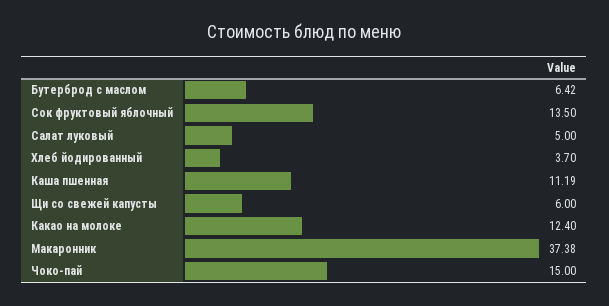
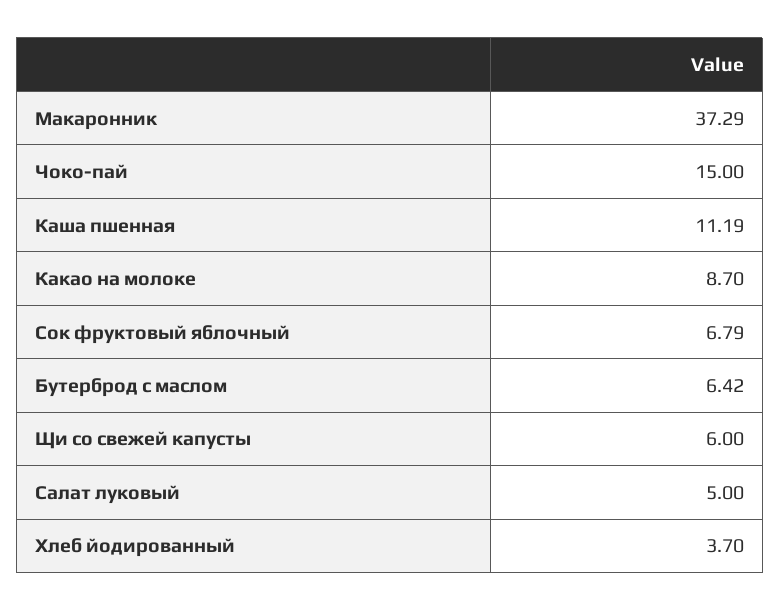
Сок фруктовый яблочный: 13.5 -> 6.79
Какао на молоке: 12.4 -> 8.7
Макаронник: 37.38 -> 37.29

